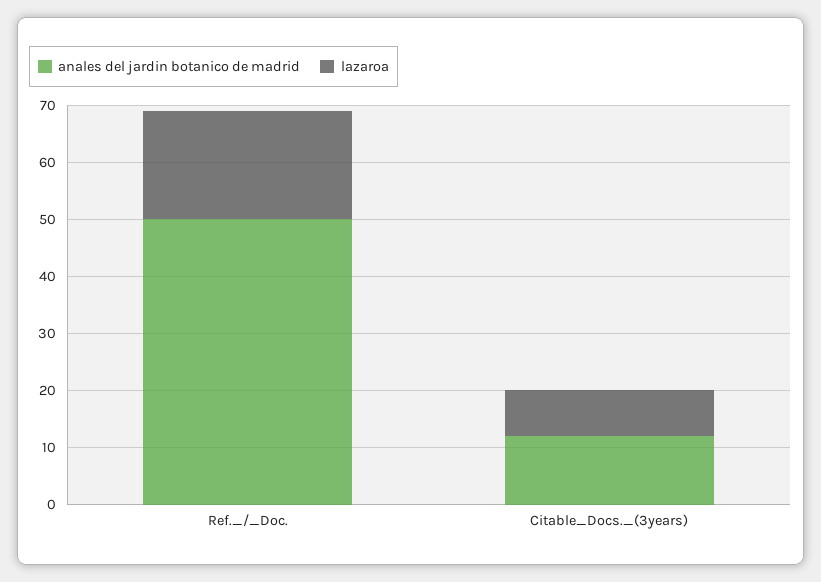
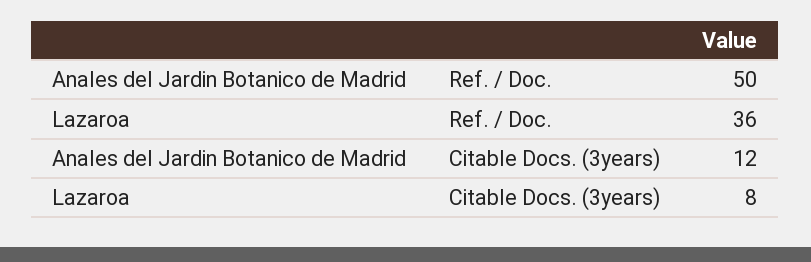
lazaroa, Ref._/_Doc.: 20 -> 36

